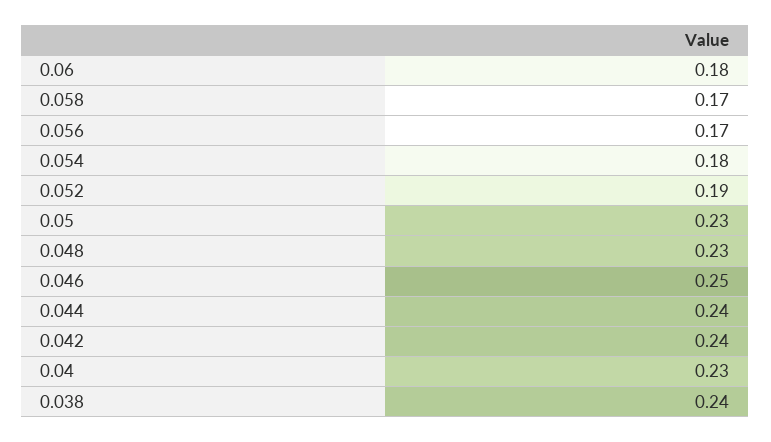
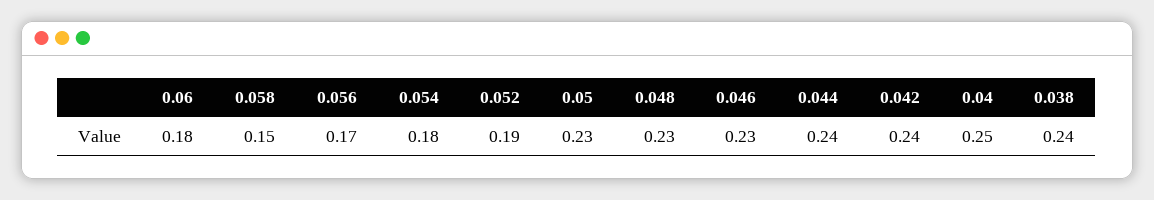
0.058: 0.17 -> 0.15
0.046: 0.25 -> 0.23
0.04: 0.23 -> 0.25

